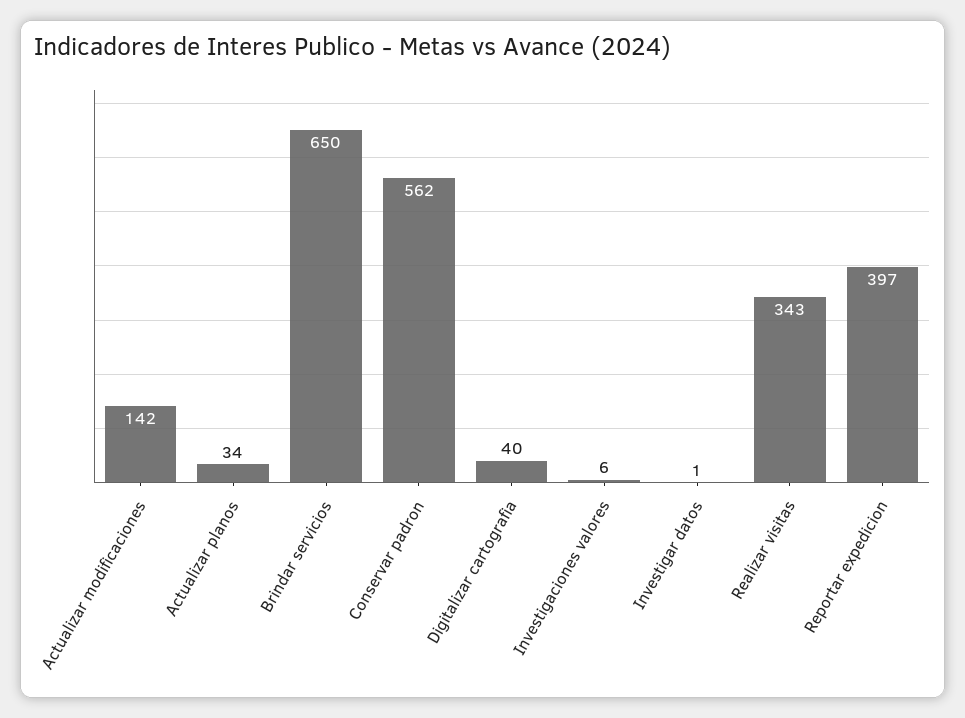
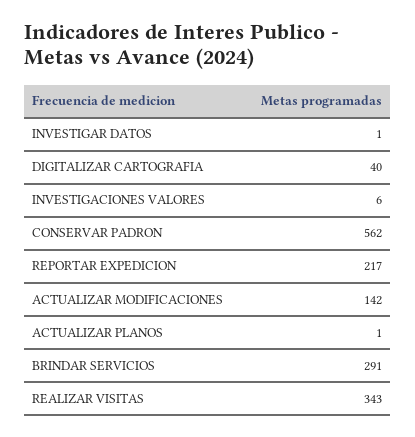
Actualizar planos: 34 -> 1
Brindar servicios: 650 -> 291
Reportar expedicion: 397 -> 217

